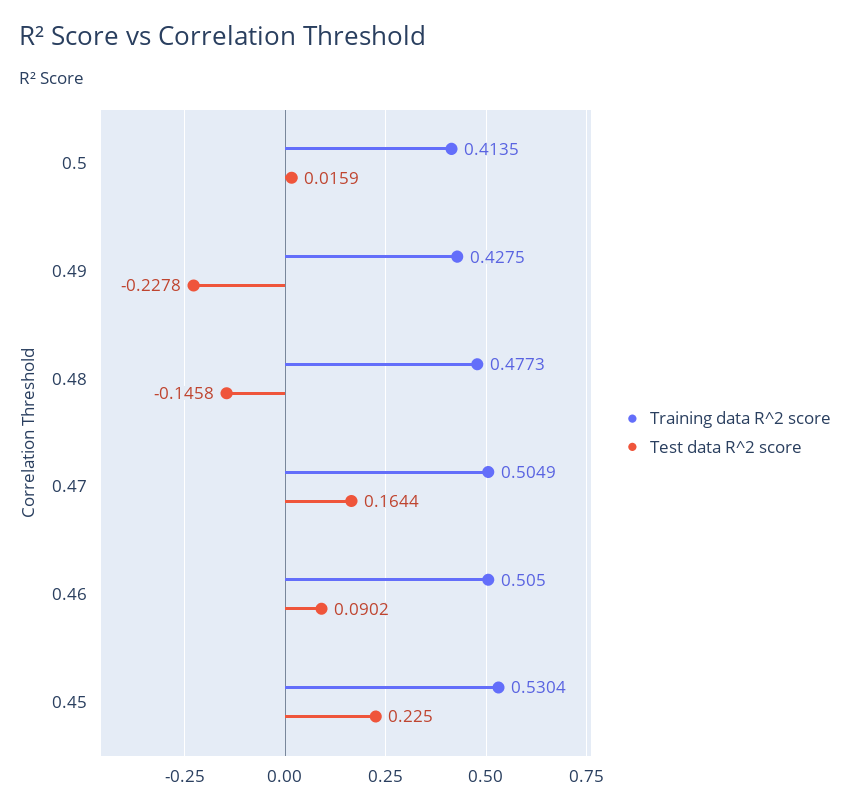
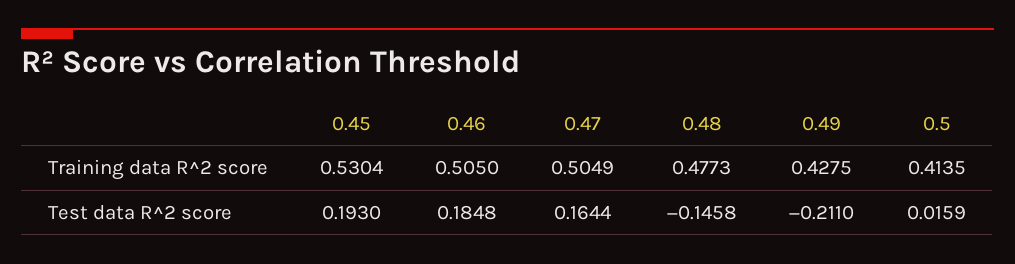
Test data R^2 score, 0.49: -0.2278 -> -0.211
Test data R^2 score, 0.46: 0.0902 -> 0.1848
Test data R^2 score, 0.45: 0.225 -> 0.193

